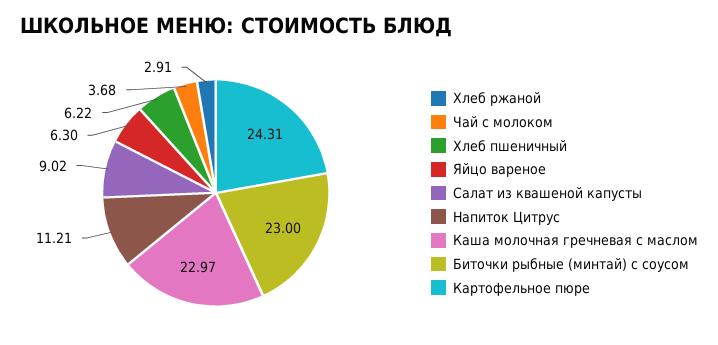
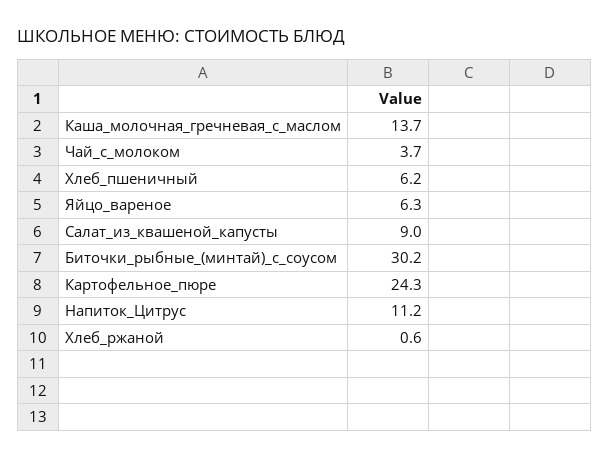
Хлеб ржаной: 2.91 -> 0.6
Каша молочная гречневая с маслом: 22.97 -> 13.7
Биточки рыбные (минтай) с соусом: 23 -> 30.2

